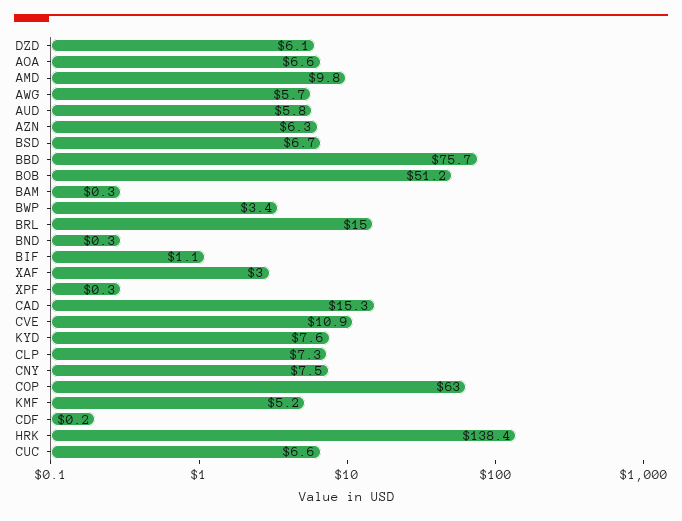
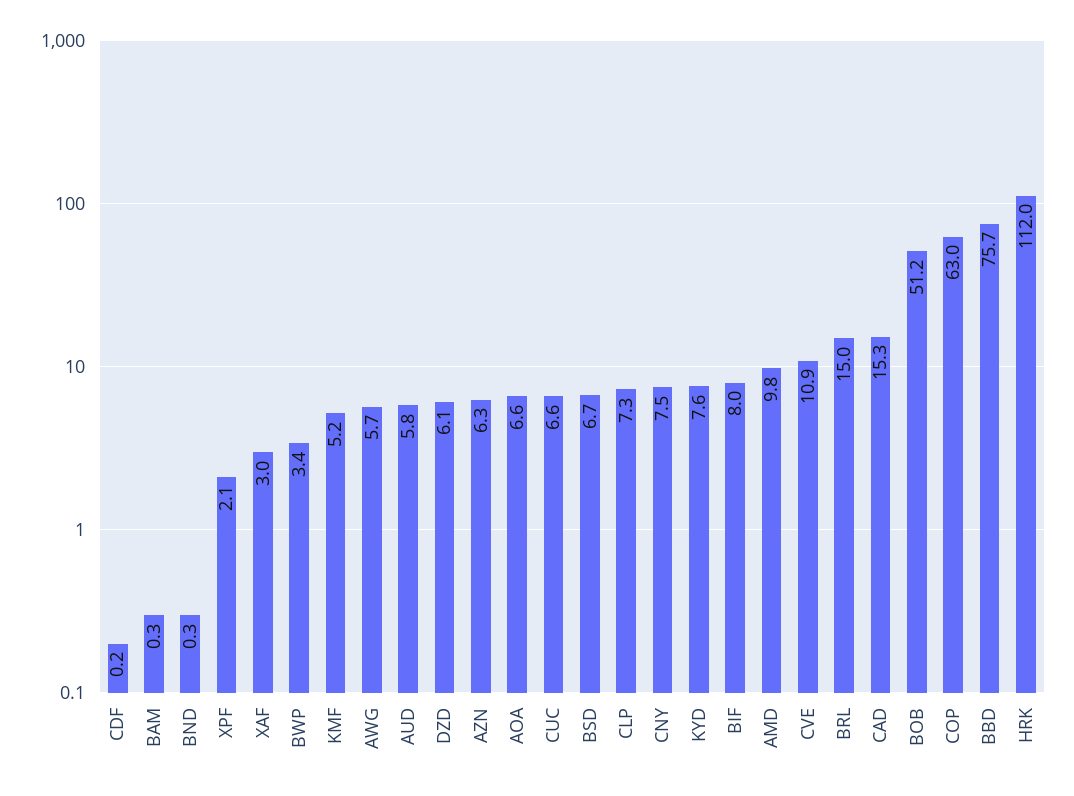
BIF: 1.1 -> 8
XPF: 0.3 -> 2.1
HRK: 138.4 -> 112

